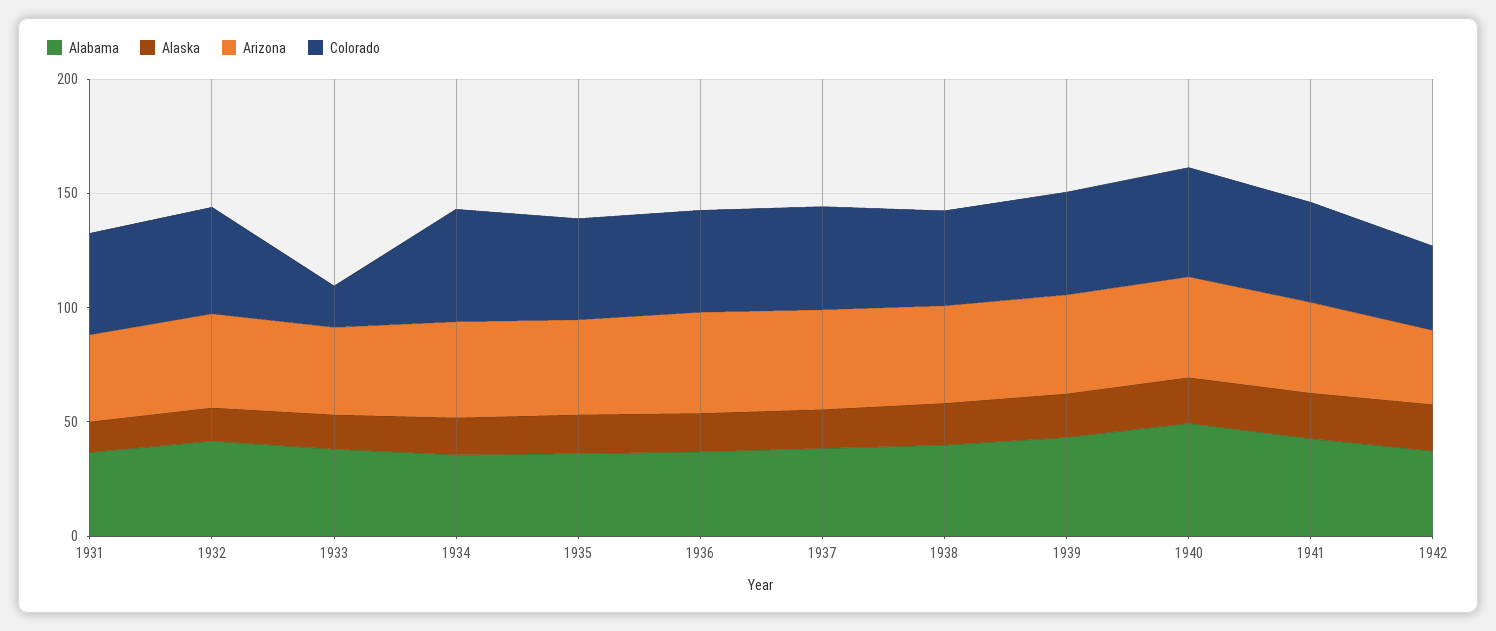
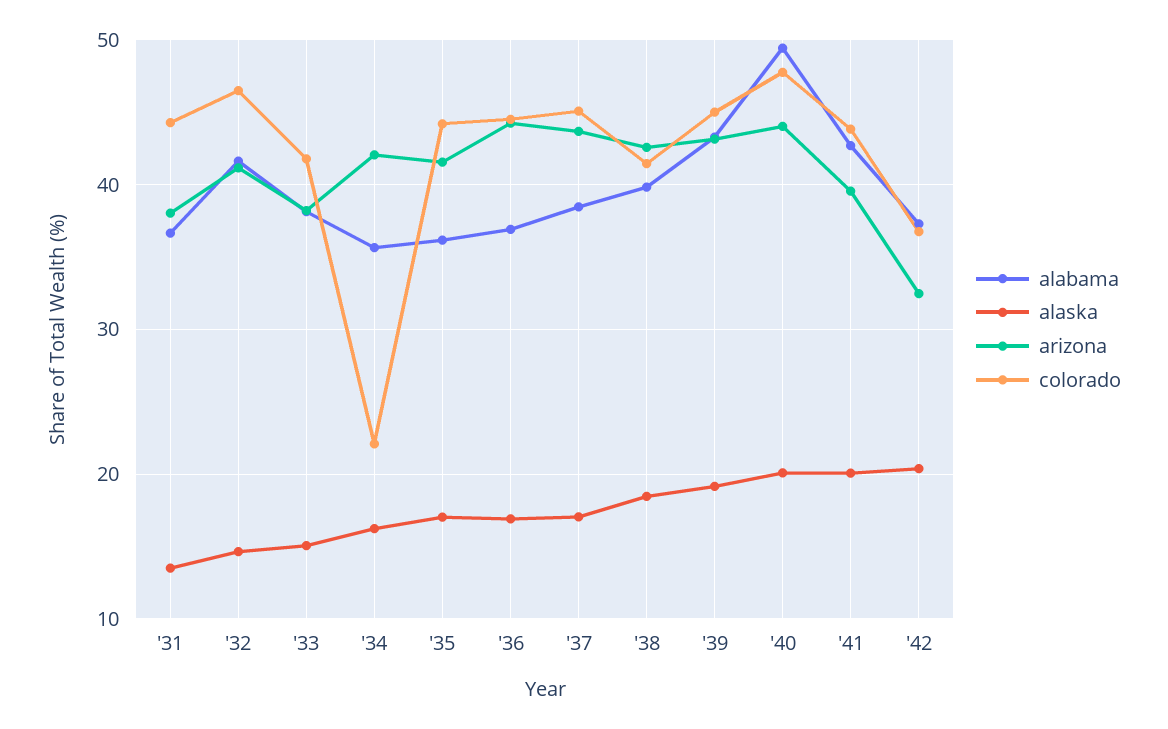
Colorado, 1933: 20 -> 42
Colorado, 1934: 50 -> 22

